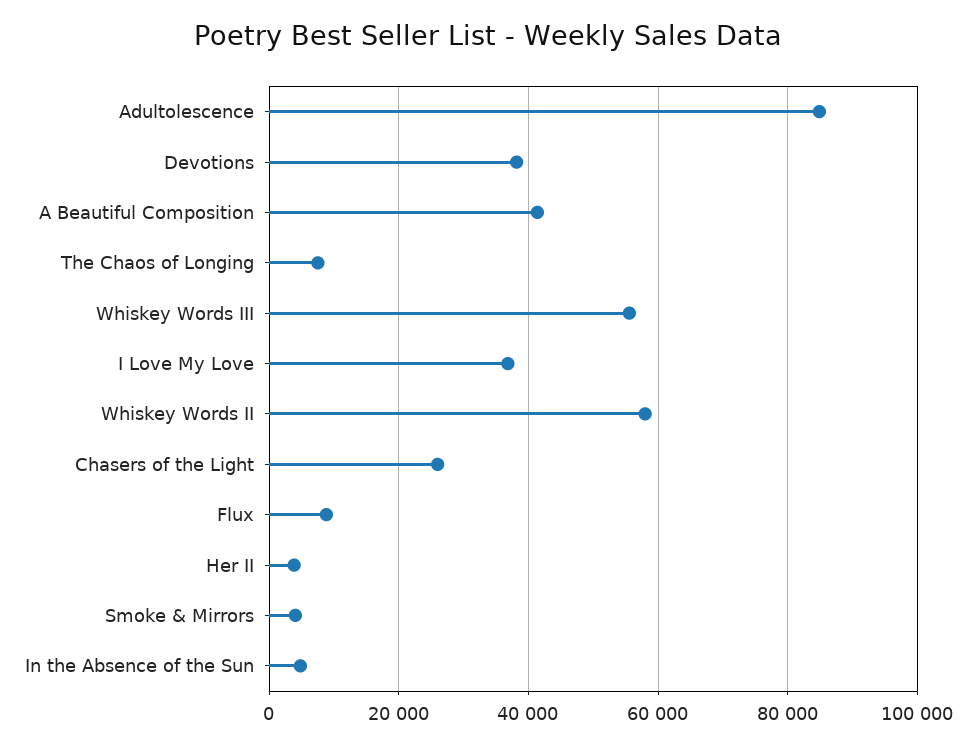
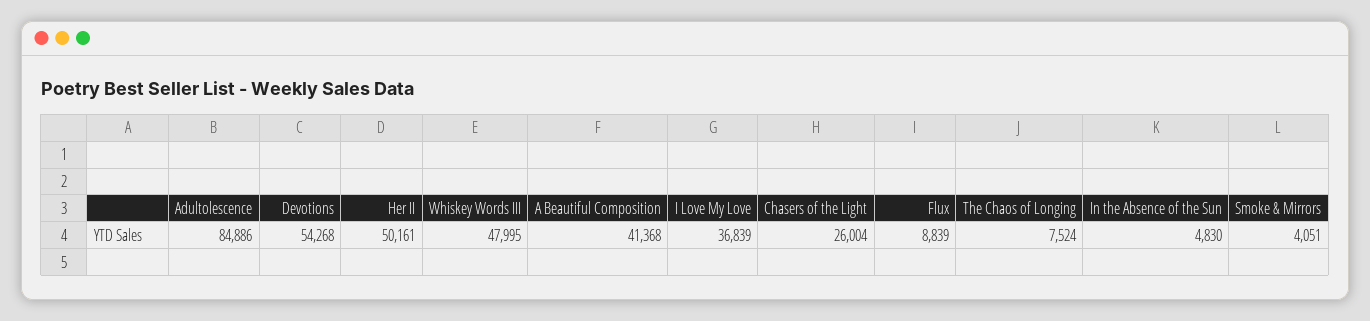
Devotions: 38000 -> 54268
Whiskey Words III: 56000 -> 47995
Whiskey Words II: 58000 -> none
Her II: 4000 -> 50161

